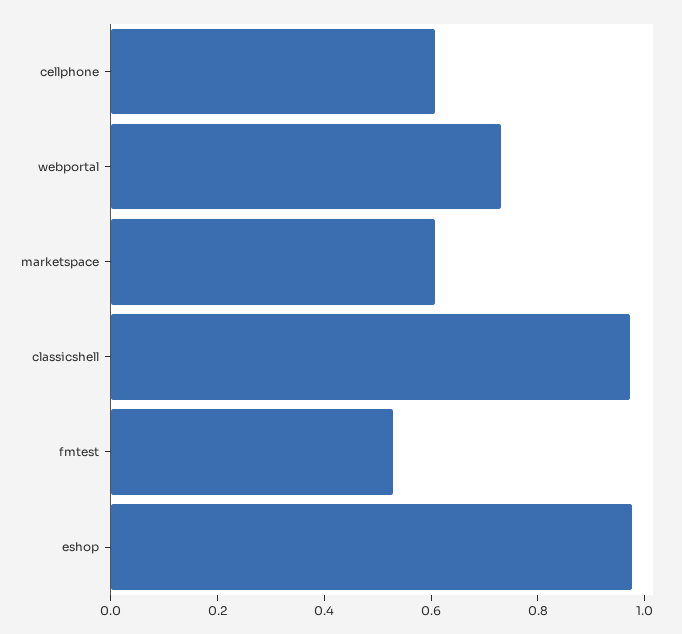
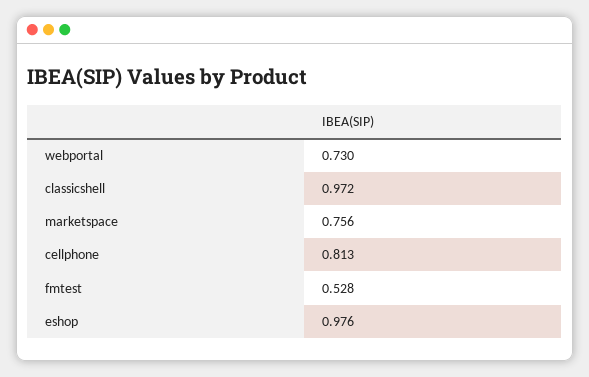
cellphone: 0.6 -> 0.813
marketspace: 0.6 -> 0.756

